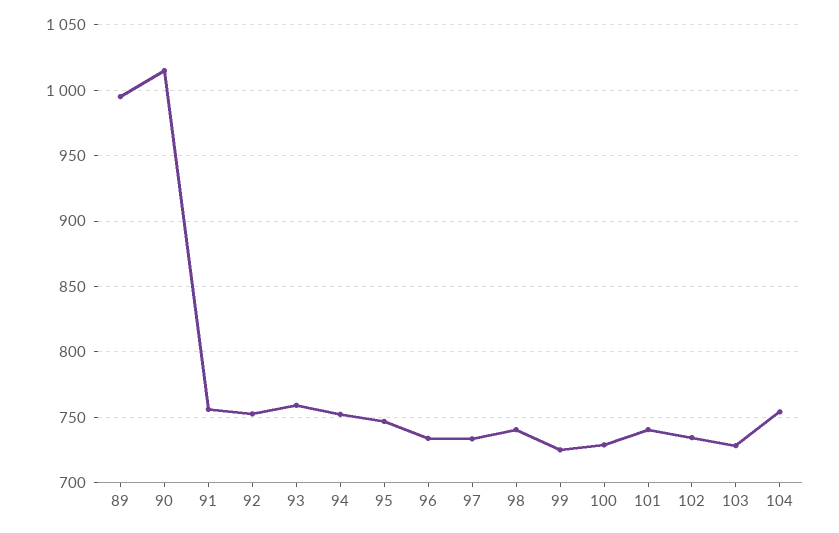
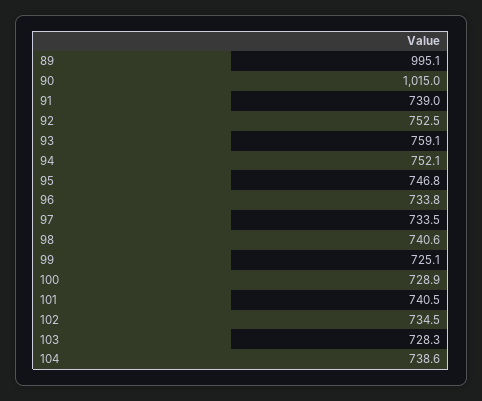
91: 755 -> 739
104: 755 -> 738.6

